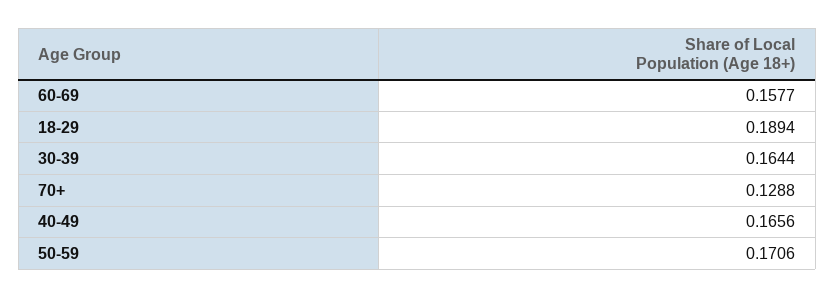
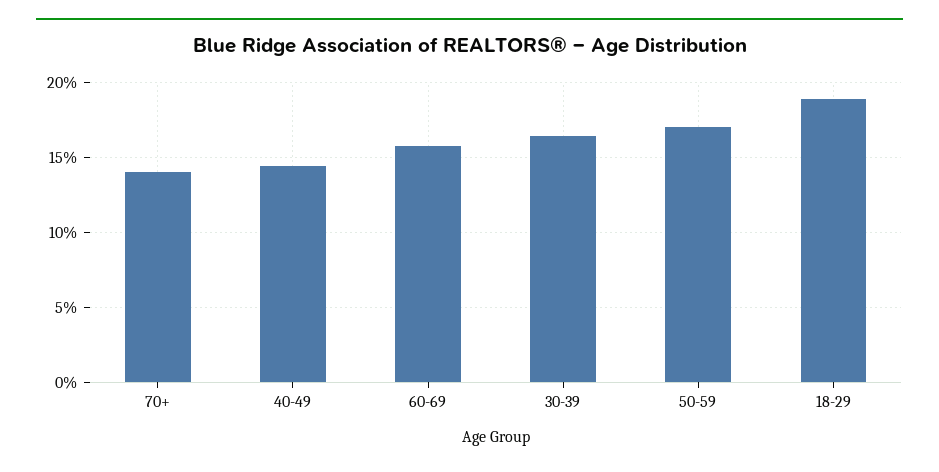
70+: 0.1288 -> 0.14
40-49: 0.1656 -> 0.145

